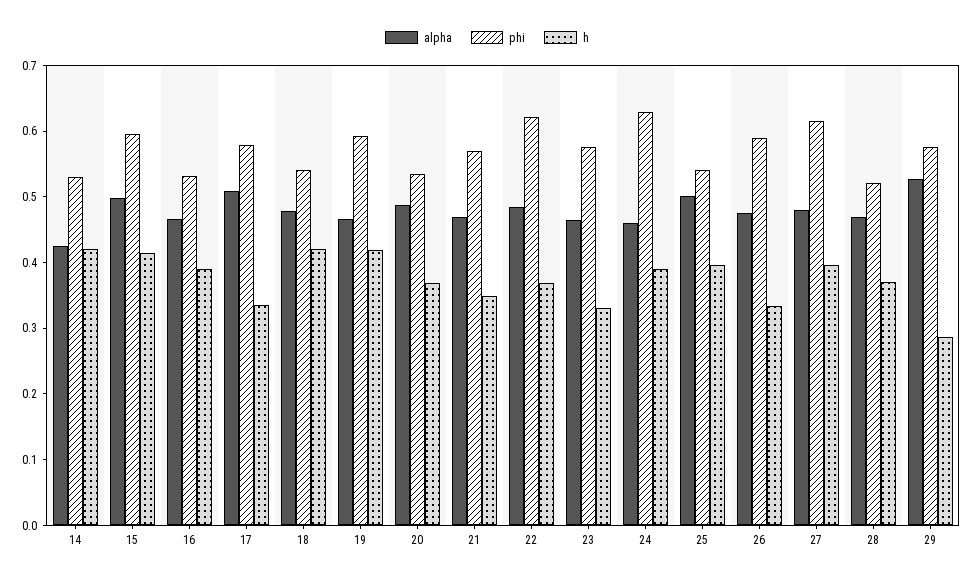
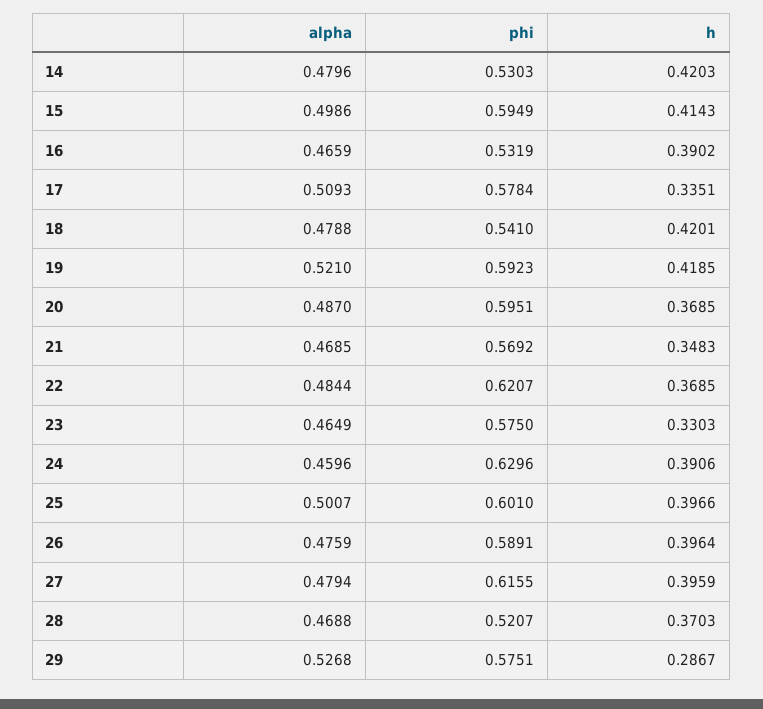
alpha, 14: 0.42 -> 0.4796
alpha, 19: 0.46 -> 0.521
phi, 20: 0.54 -> 0.5951
phi, 25: 0.54 -> 0.601
h, 26: 0.34 -> 0.3964

